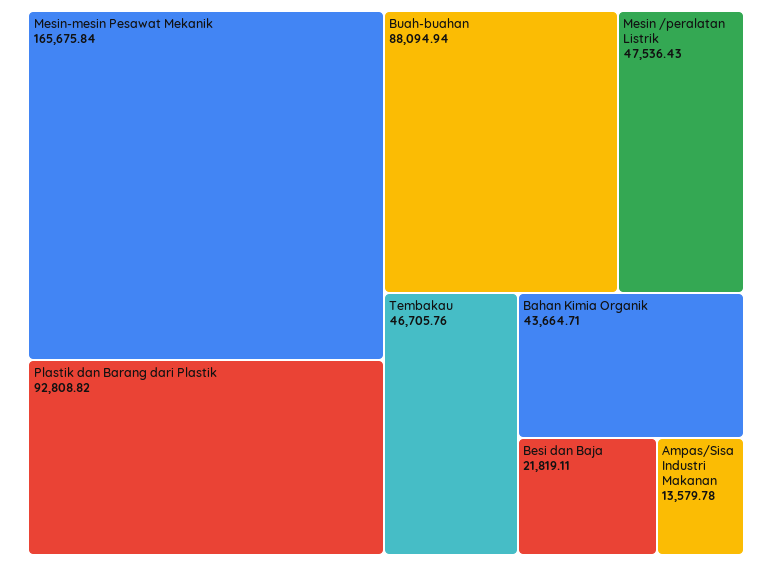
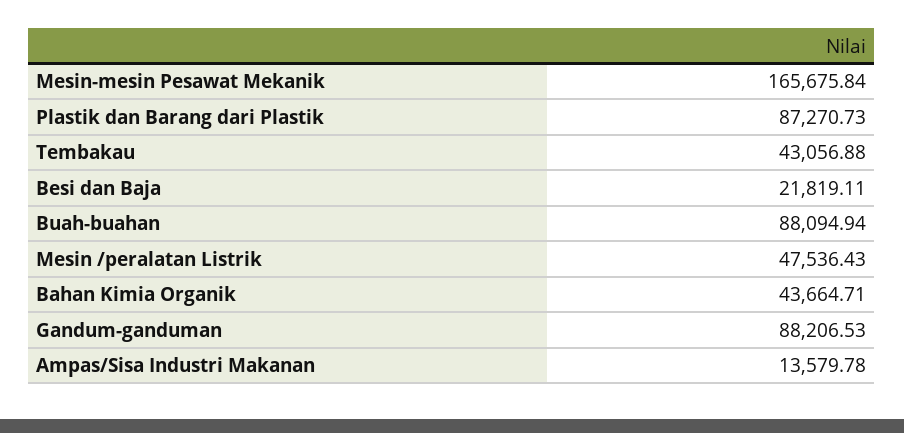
Plastik dan Barang dari Plastik: 92808.82 -> 87270.73
Tembakau: 46705.76 -> 43056.88
Gandum-ganduman: none -> 88206.53

